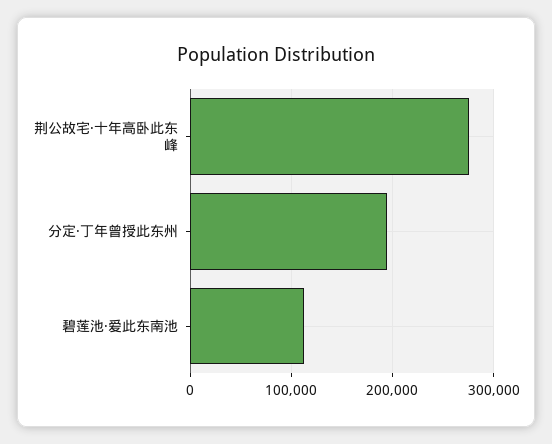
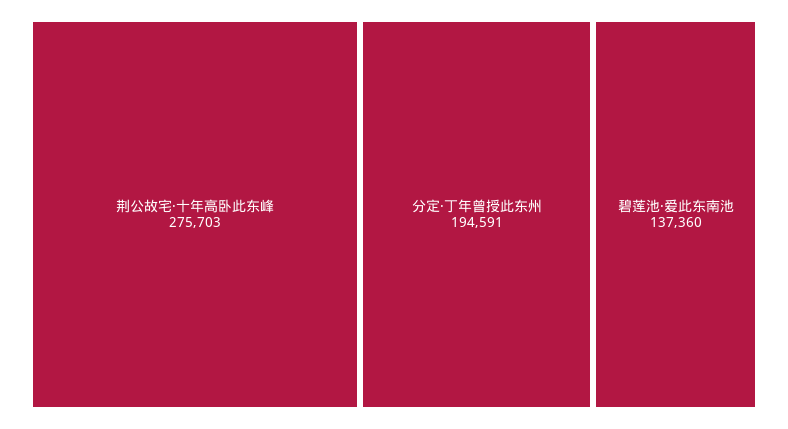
碧莲池·爱此东南池: 110000 -> 137360

